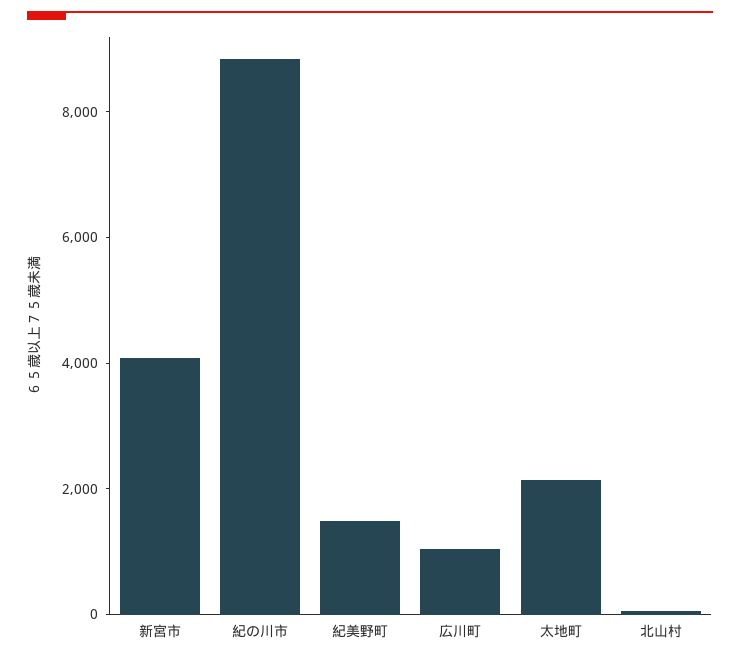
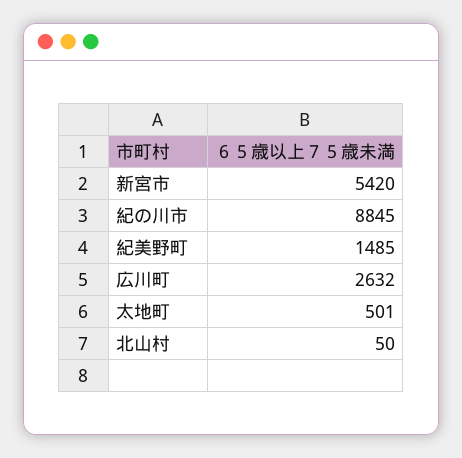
新宮市: 4000 -> 5420
広川町: 1000 -> 2632
太地町: 2000 -> 501

